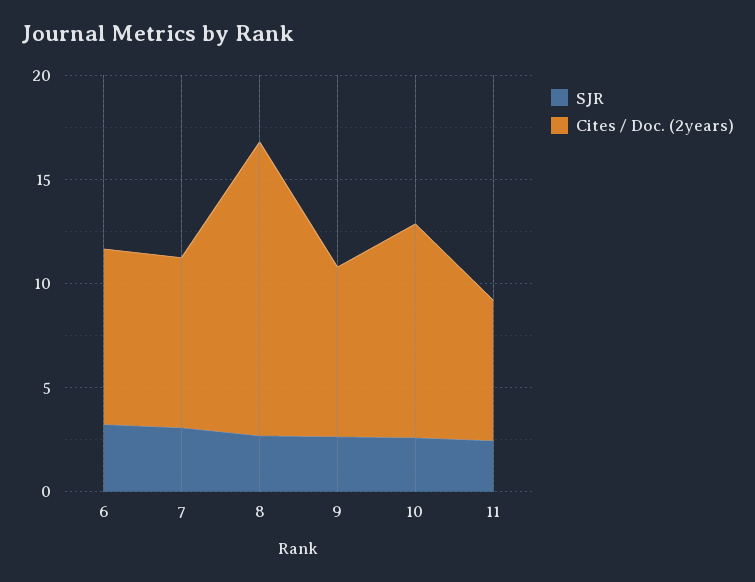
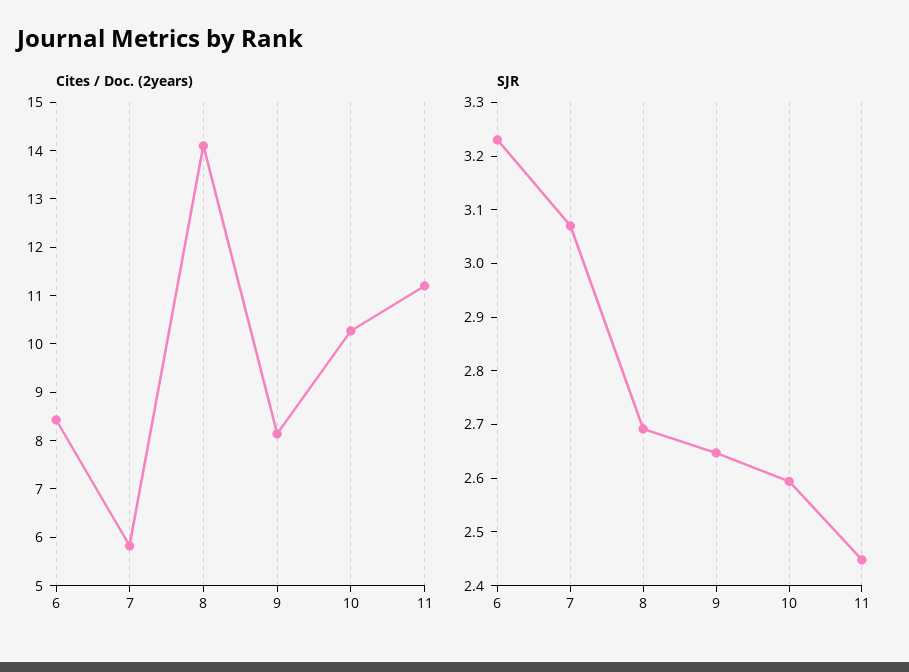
Cites / Doc. (2years), 7: 8 -> 5.8
Cites / Doc. (2years), 11: 7 -> 11.2

